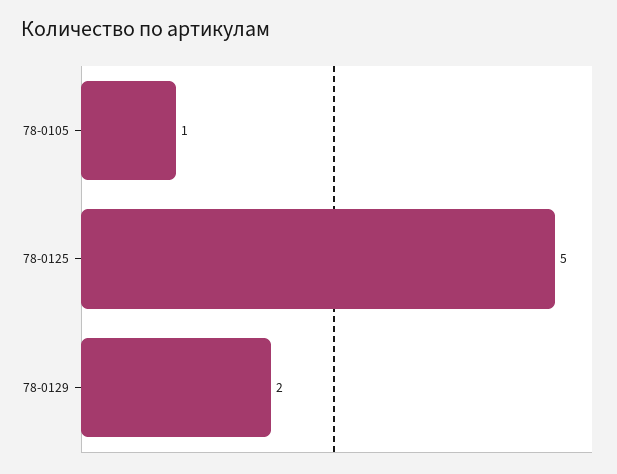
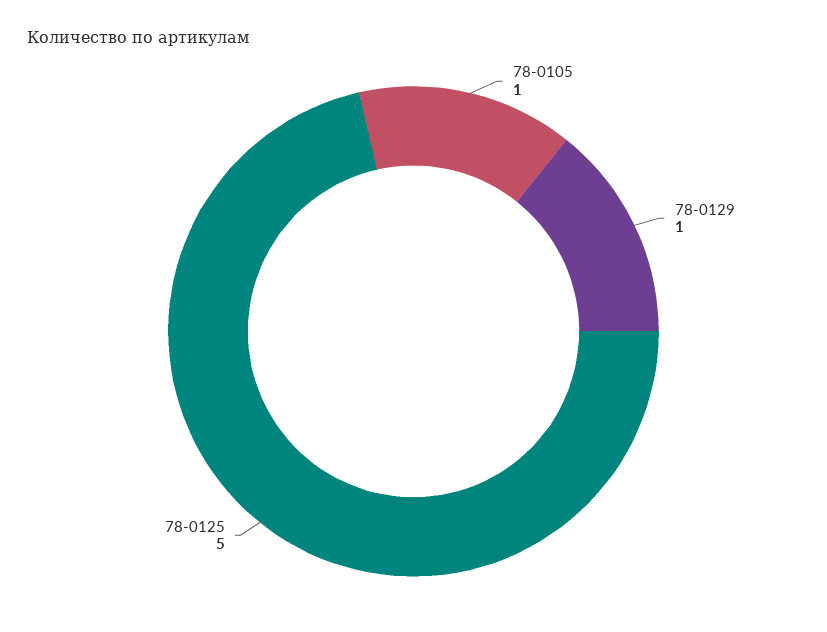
78-0129: 2 -> 1

